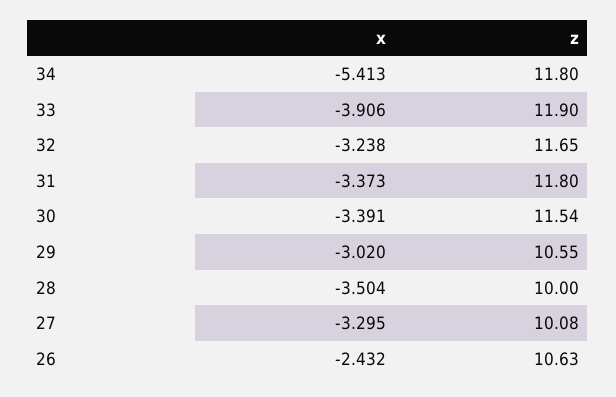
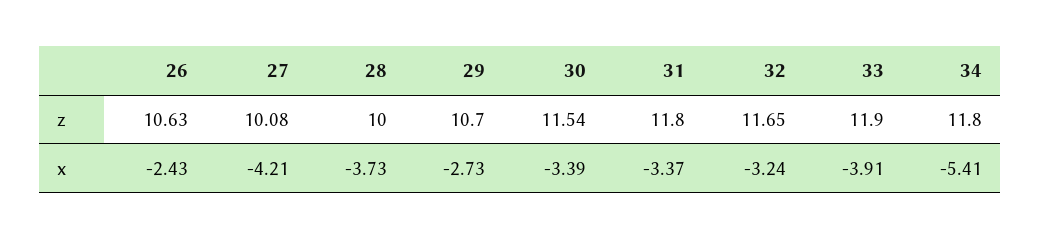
x, 29: -3.02 -> -2.73
z, 29: 10.55 -> 10.7
x, 28: -3.504 -> -3.73
x, 27: -3.295 -> -4.21

